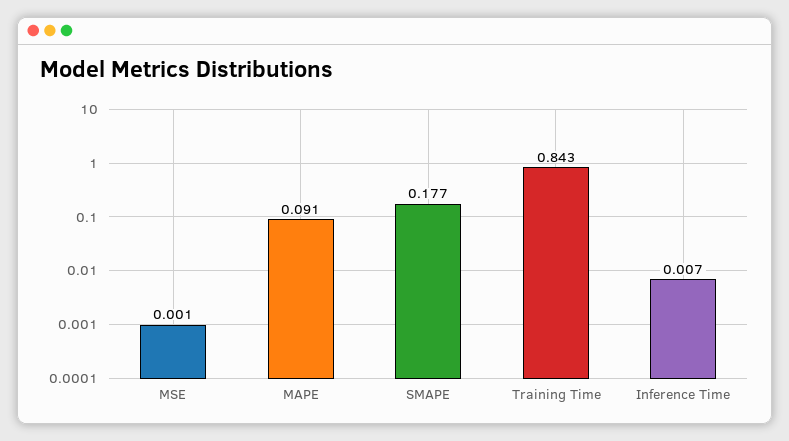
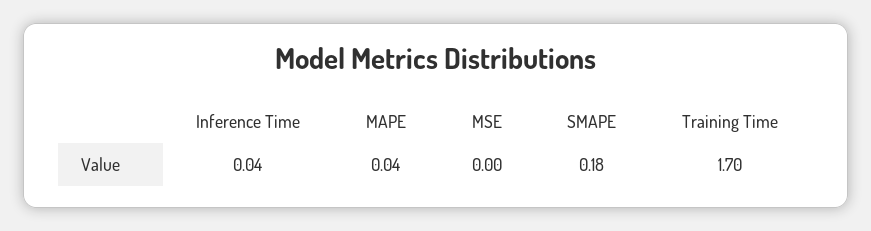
MAPE: 0.091 -> 0.04
Training Time: 0.843 -> 1.7
Inference Time: 0.007 -> 0.04

